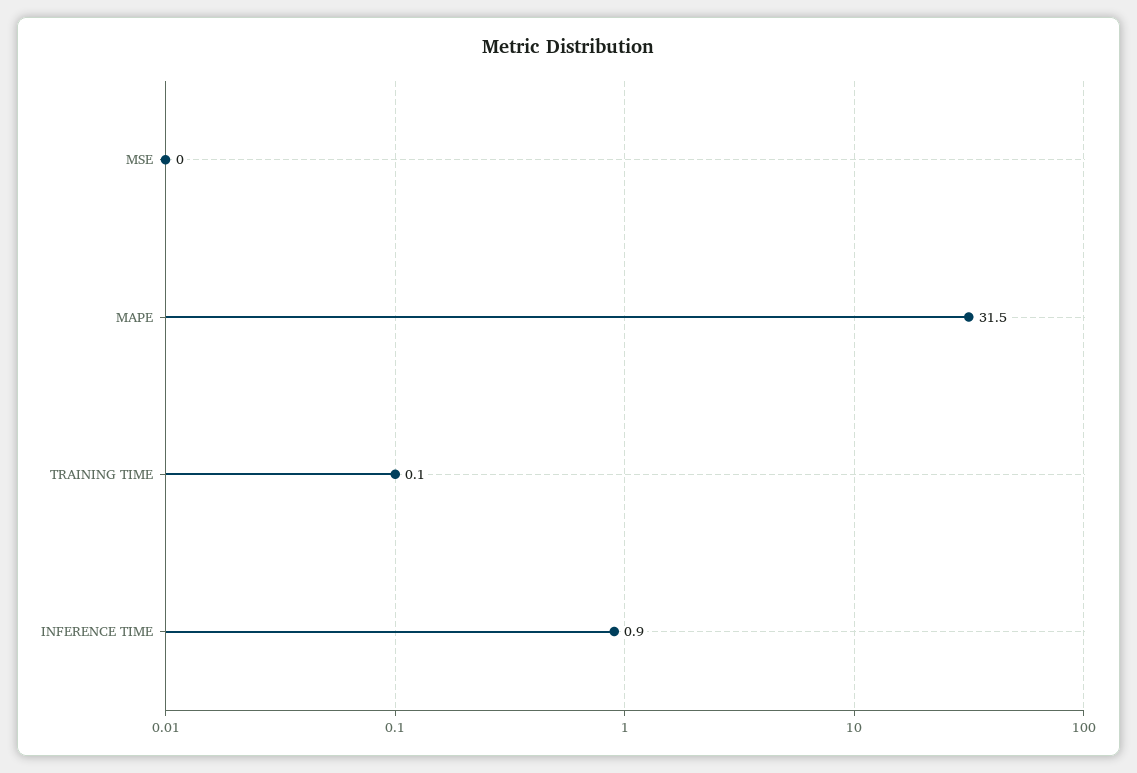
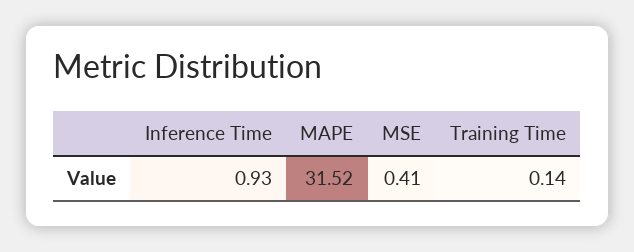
MSE: 0 -> 0.41

